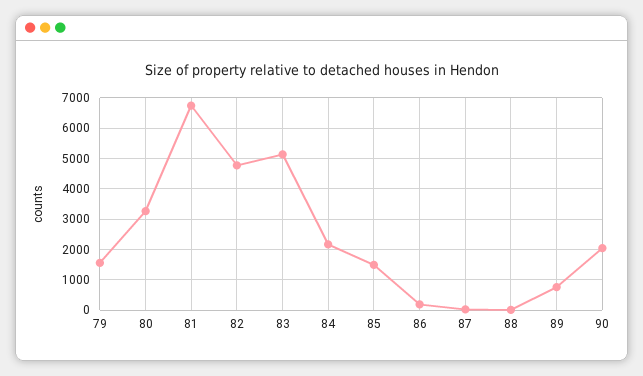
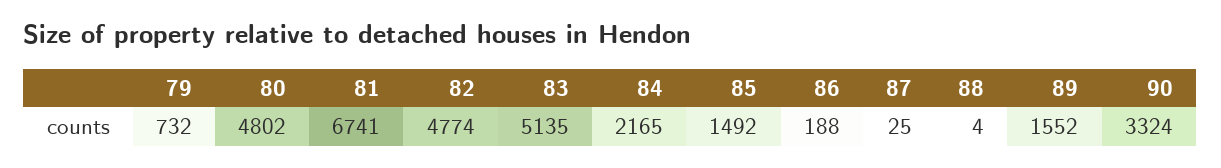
79: 1600 -> 732
80: 3200 -> 4802
89: 800 -> 1552
90: 2000 -> 3324

